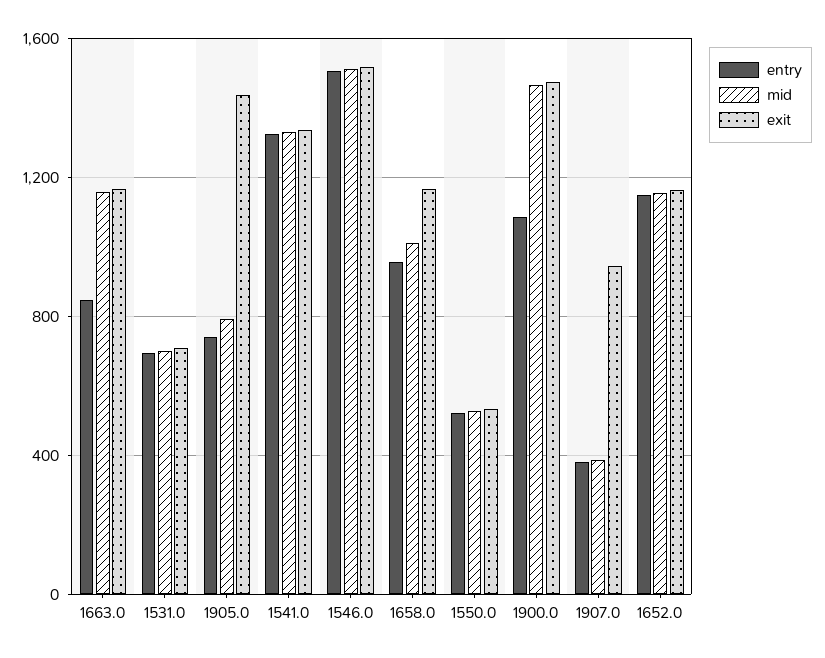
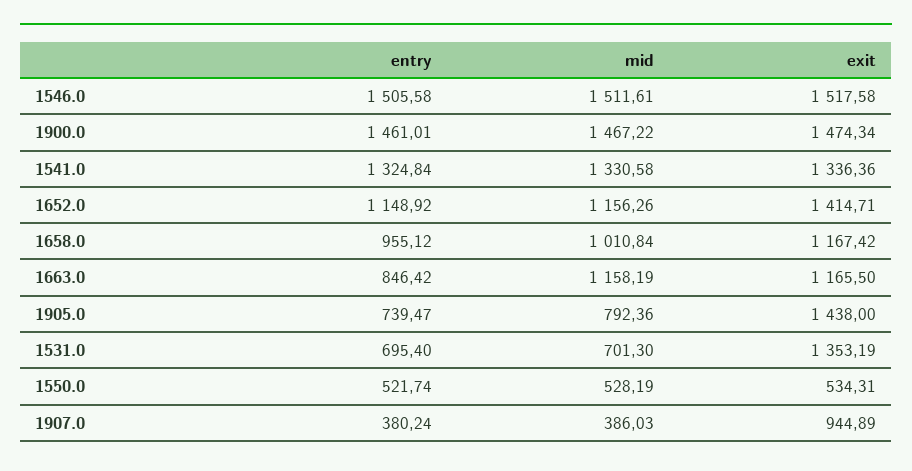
exit, 1531.0: 700 -> 1353.19
entry, 1900.0: 1100 -> 1461.01
exit, 1652.0: 1150 -> 1414.71

